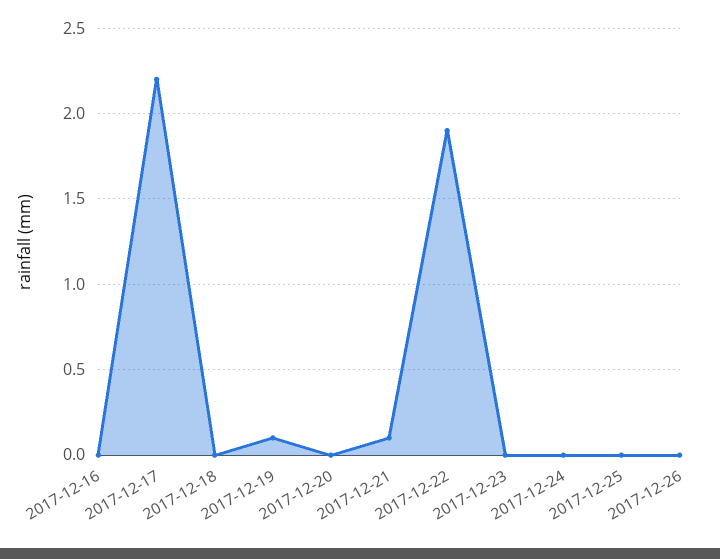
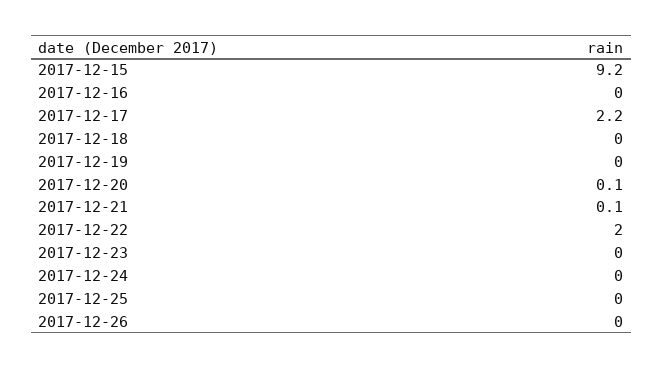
2017-12-19: 0.1 -> 0
2017-12-20: 0 -> 0.1
2017-12-22: 1.9 -> 2
2017-12-15: none -> 9.2

